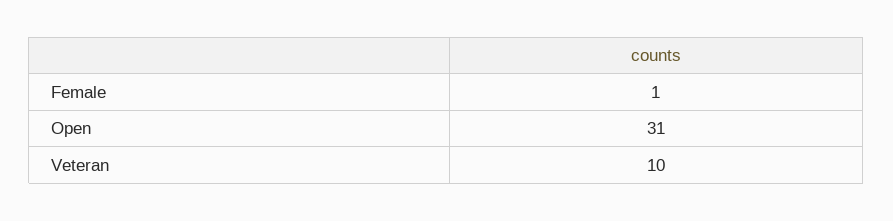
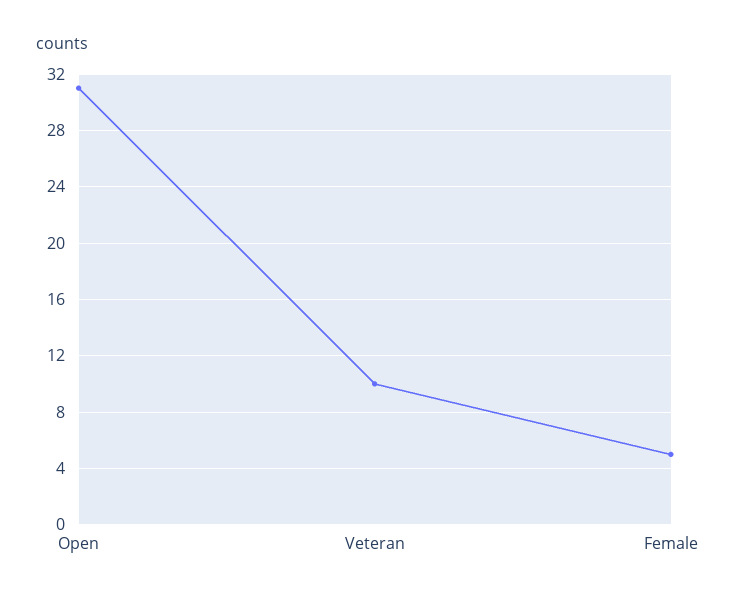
Female: 1 -> 5

